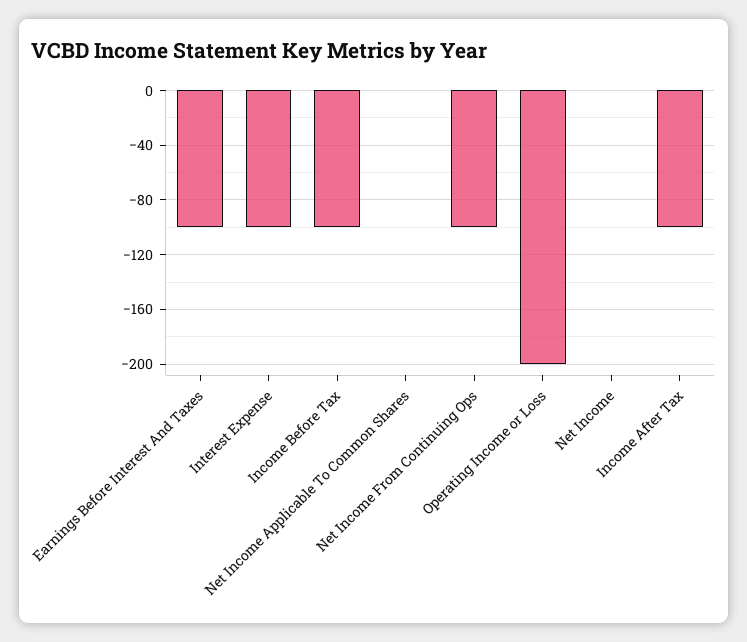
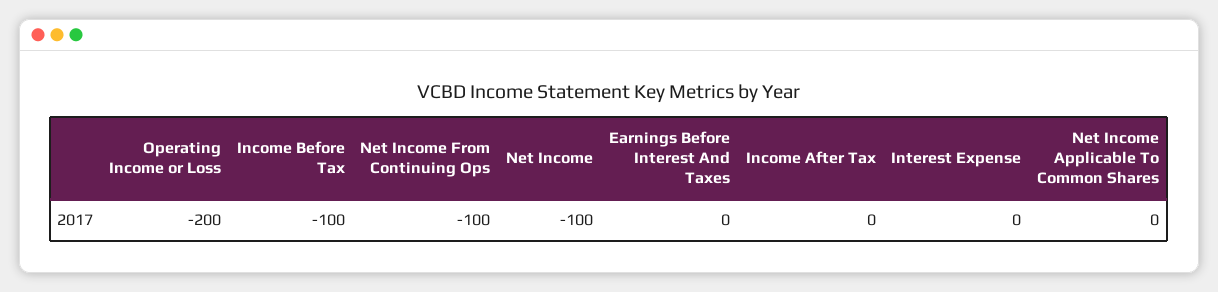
Earnings Before Interest And Taxes: -100 -> 0
Interest Expense: -100 -> 0
Net Income: 0 -> -100
Income After Tax: -100 -> 0

